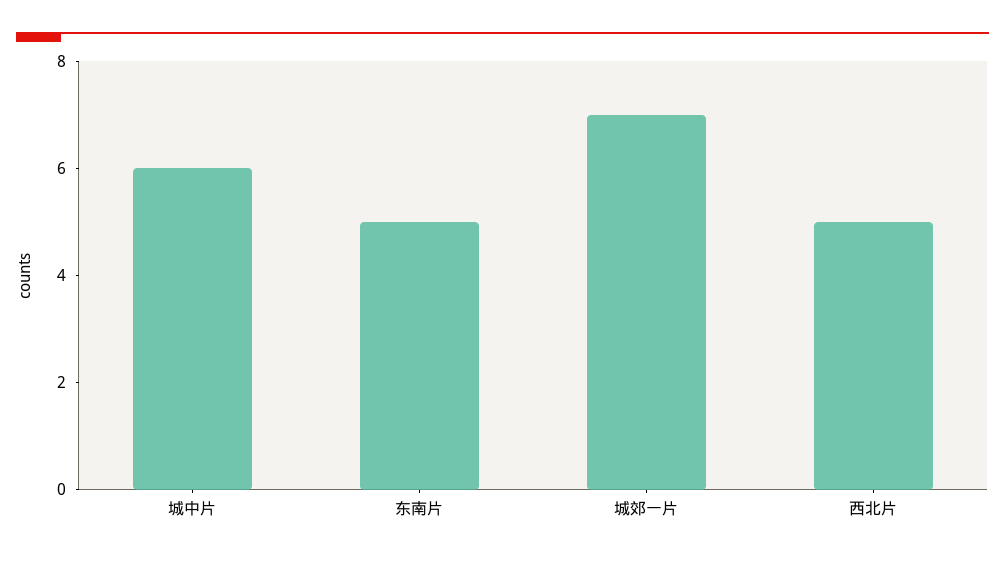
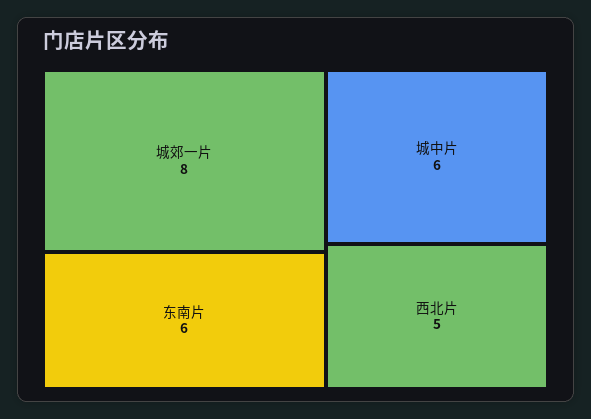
东南片: 5 -> 6
城郊一片: 7 -> 8

